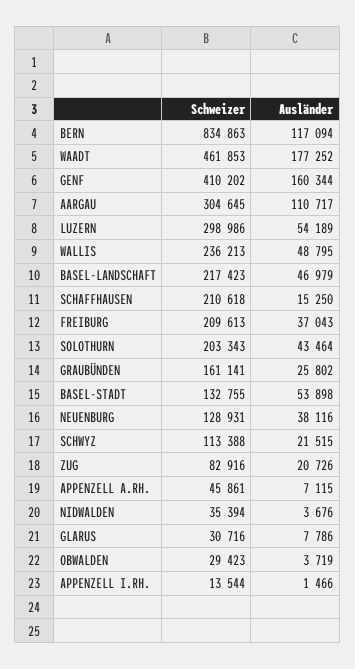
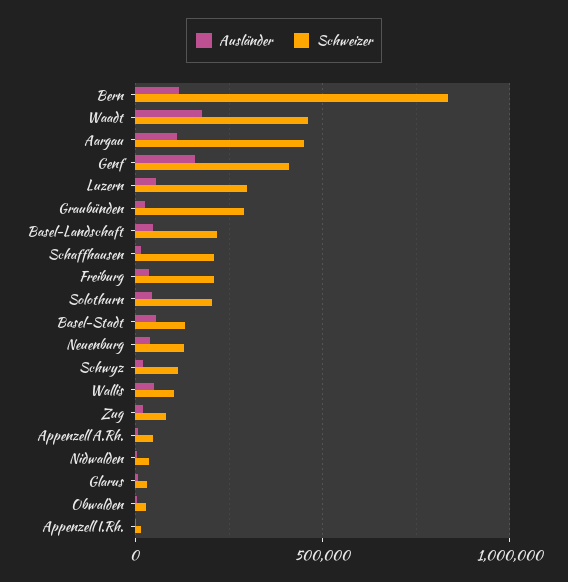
Schweizer, AARGAU: 304645 -> 450000
Schweizer, WALLIS: 236213 -> 100000
Schweizer, GRAUBÜNDEN: 161141 -> 300000

